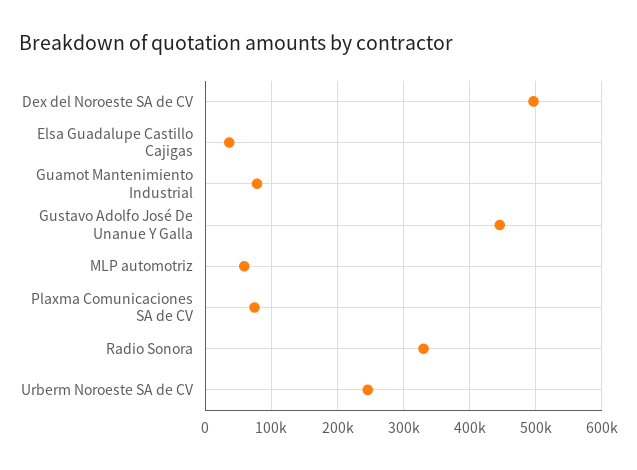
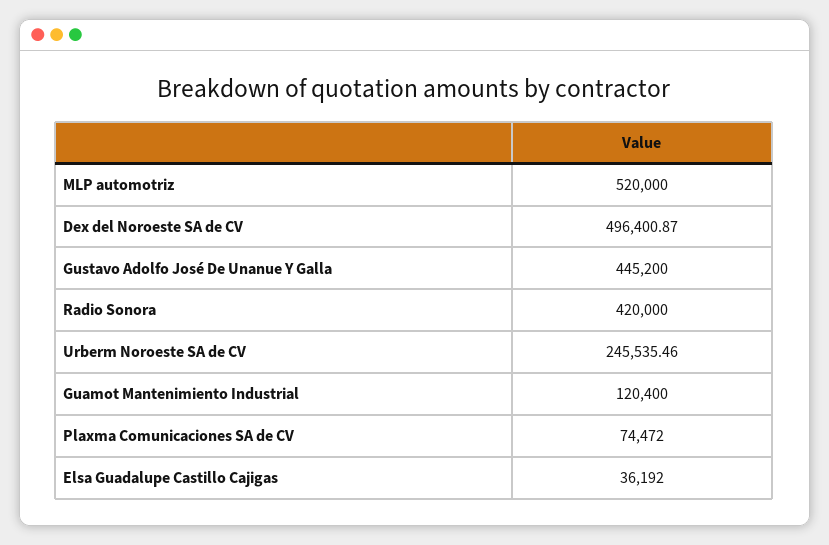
Guamot Mantenimiento Industrial: 80000 -> 120400
MLP automotriz: 60000 -> 520000
Radio Sonora: 330000 -> 420000

